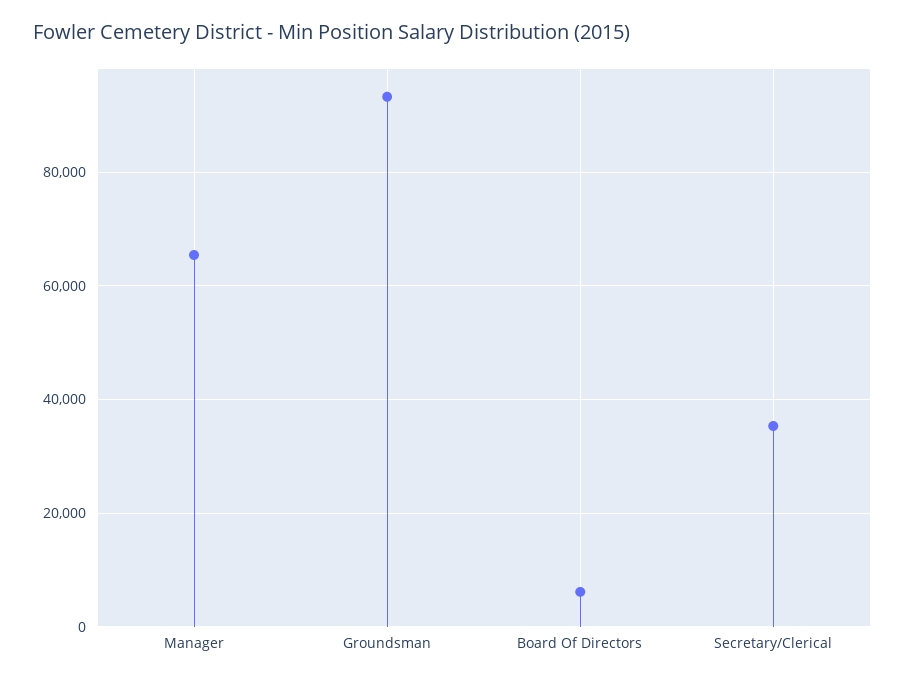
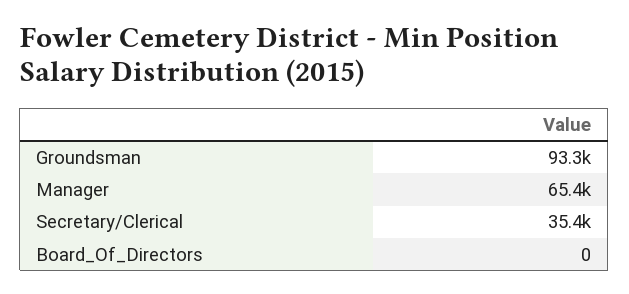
Board Of Directors: 6000 -> 0

